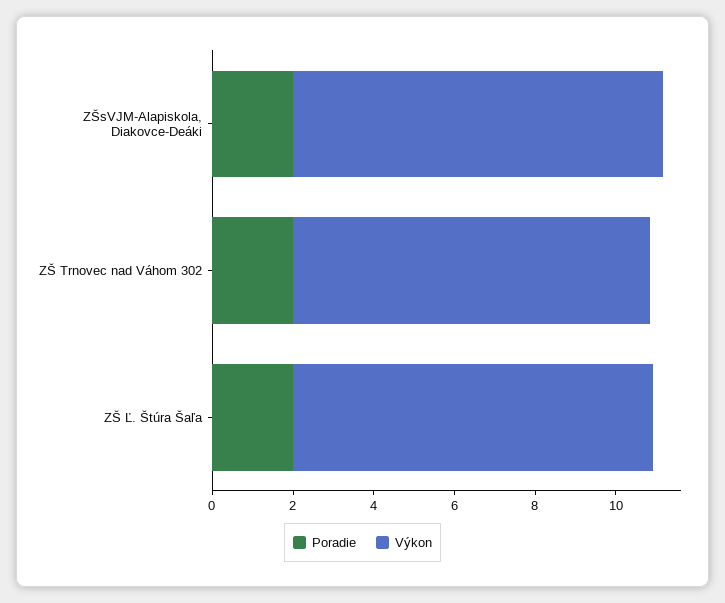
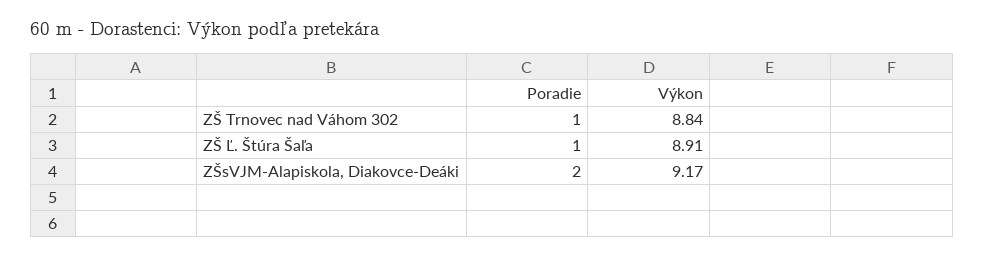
Poradie, ZŠ Trnovec nad Váhom 302: 2 -> 1
Poradie, ZŠ Ľ. Štúra Šaľa: 2 -> 1

